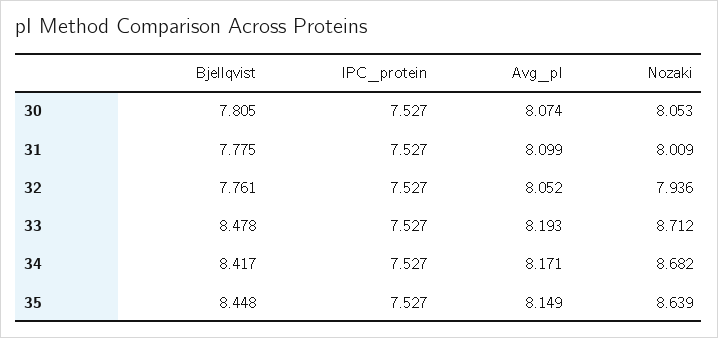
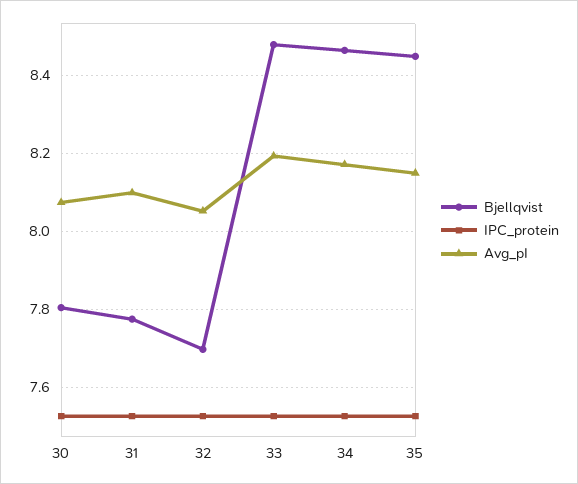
Nozaki, 30: 8.053 -> none
Nozaki, 31: 8.009 -> none
Bjellqvist, 32: 7.761 -> 7.7
Nozaki, 32: 7.936 -> none
Nozaki, 33: 8.712 -> none
Bjellqvist, 34: 8.417 -> 8.46
Nozaki, 34: 8.682 -> none
Nozaki, 35: 8.639 -> none

